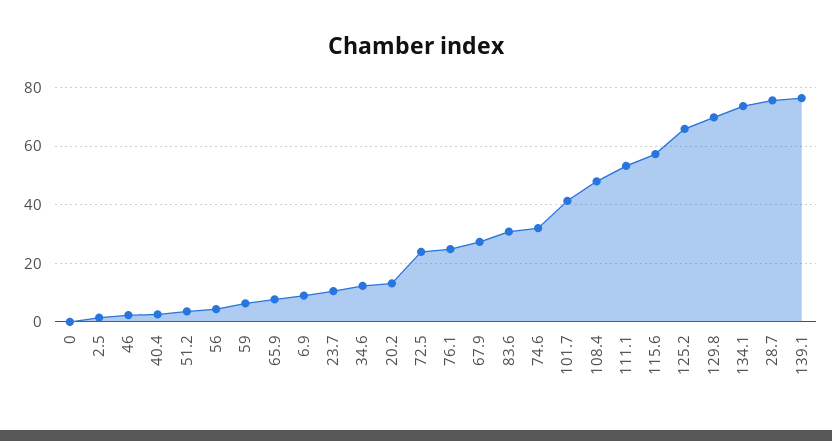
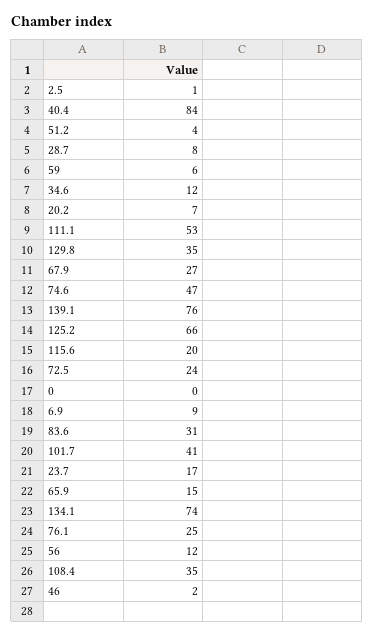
40.4: 2.5 -> 84
56: 5 -> 12
65.9: 7.5 -> 15
23.7: 10 -> 17
20.2: 12.5 -> 7
74.6: 32.5 -> 47
108.4: 47.5 -> 35
115.6: 57.5 -> 20
129.8: 70 -> 35
28.7: 75 -> 8

